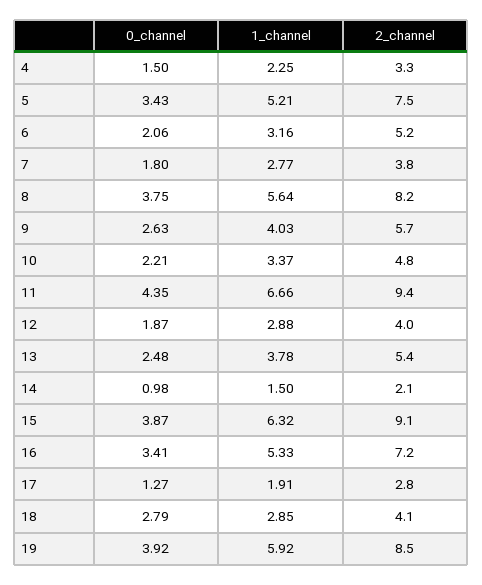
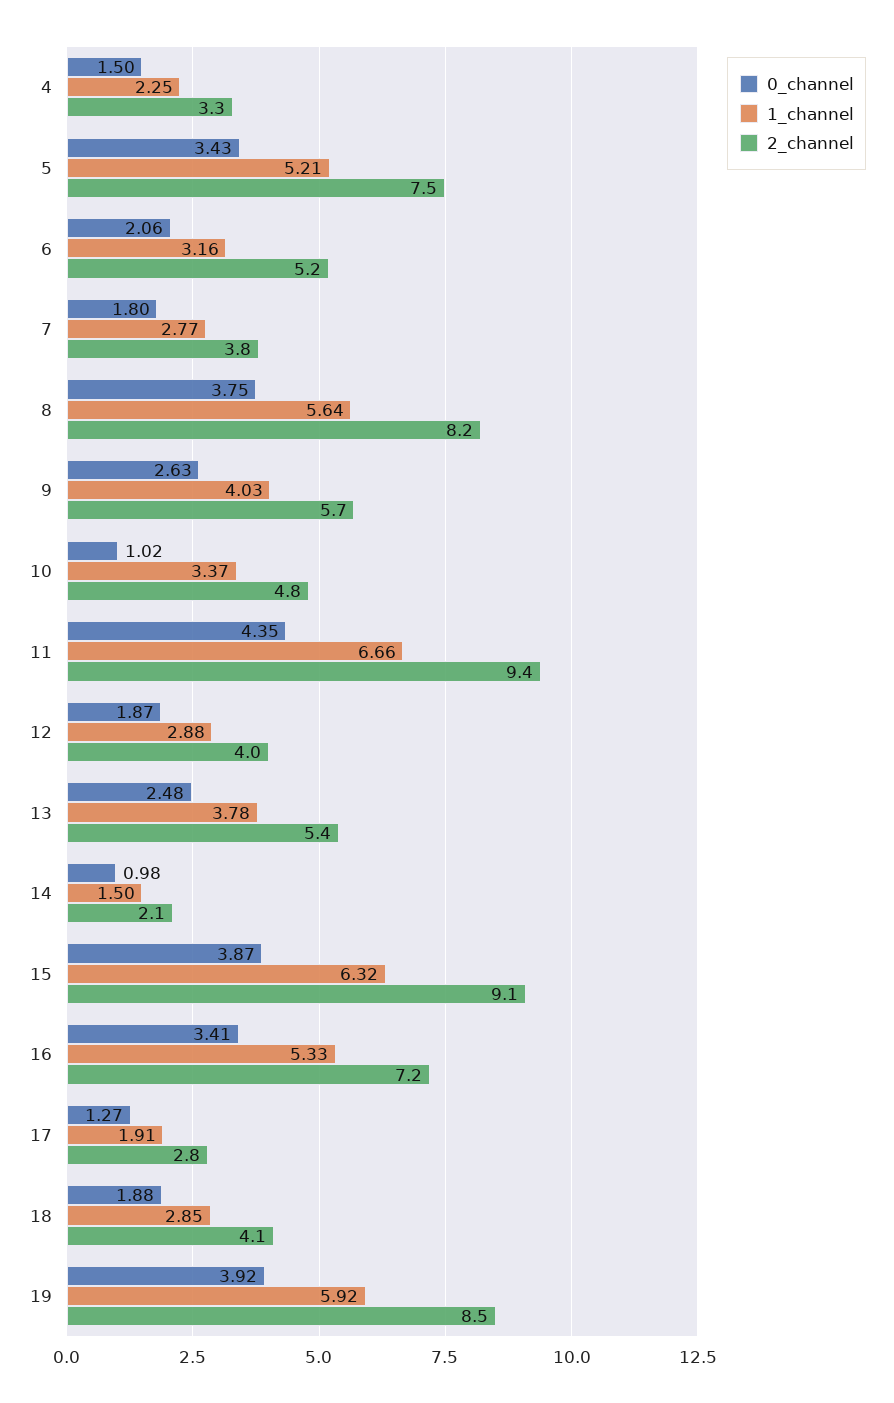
0_channel, 10: 2.21 -> 1.02
0_channel, 18: 2.79 -> 1.88

